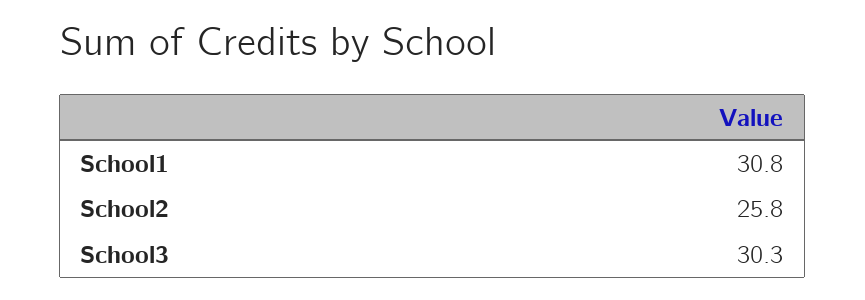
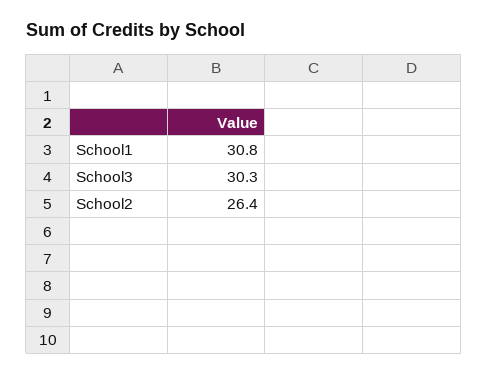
School2: 25.8 -> 26.4

